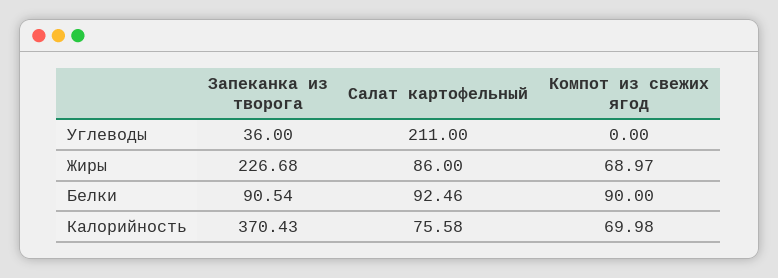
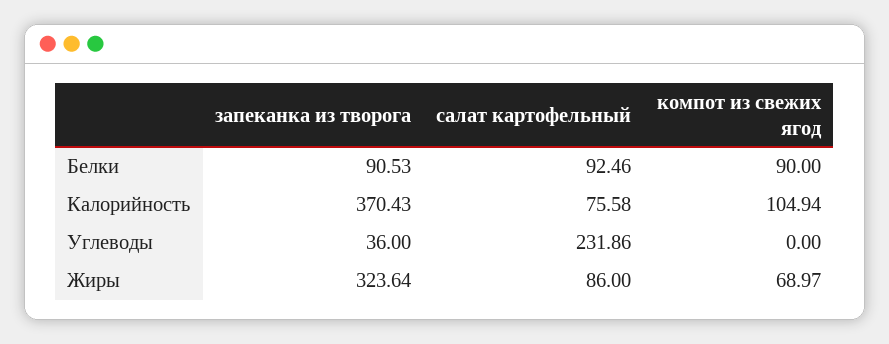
Салат картофельный, Углеводы: 211 -> 231.86
Запеканка из творога, Жиры: 226.68 -> 323.64
Запеканка из творога, Белки: 90.54 -> 90.53
Компот из свежих ягод, Калорийность: 69.98 -> 104.94

